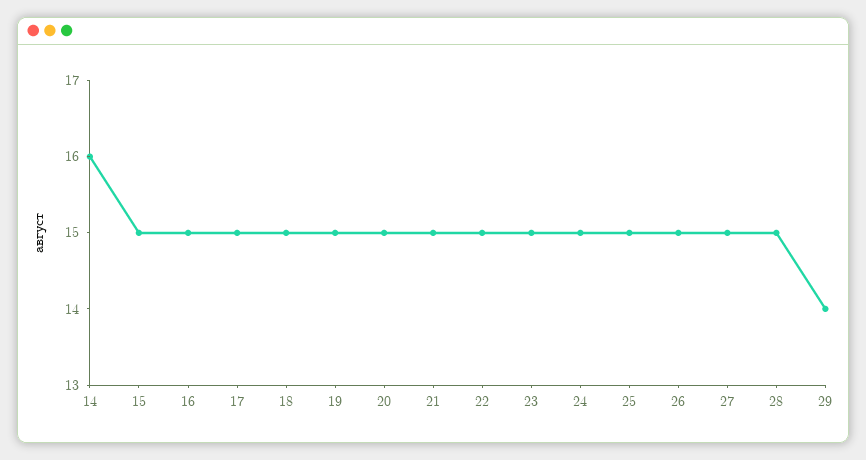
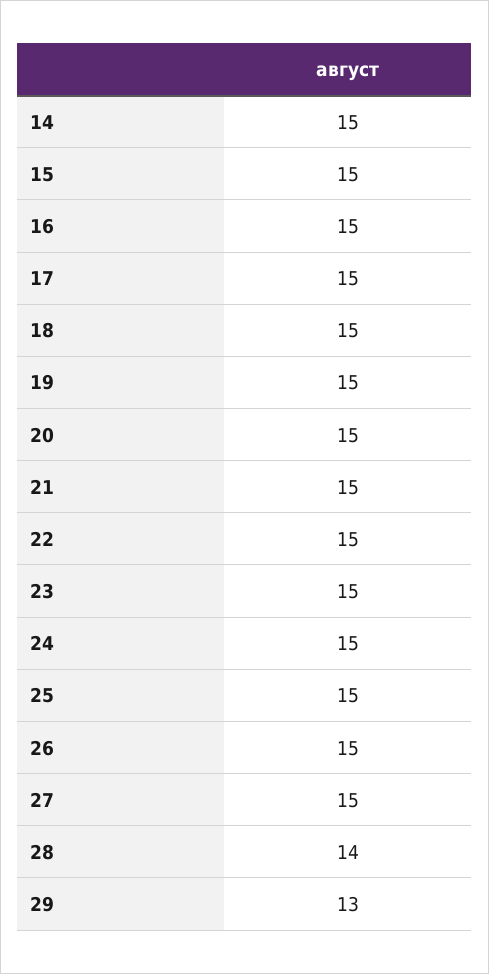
14: 16 -> 15
28: 15 -> 14
29: 14 -> 13

